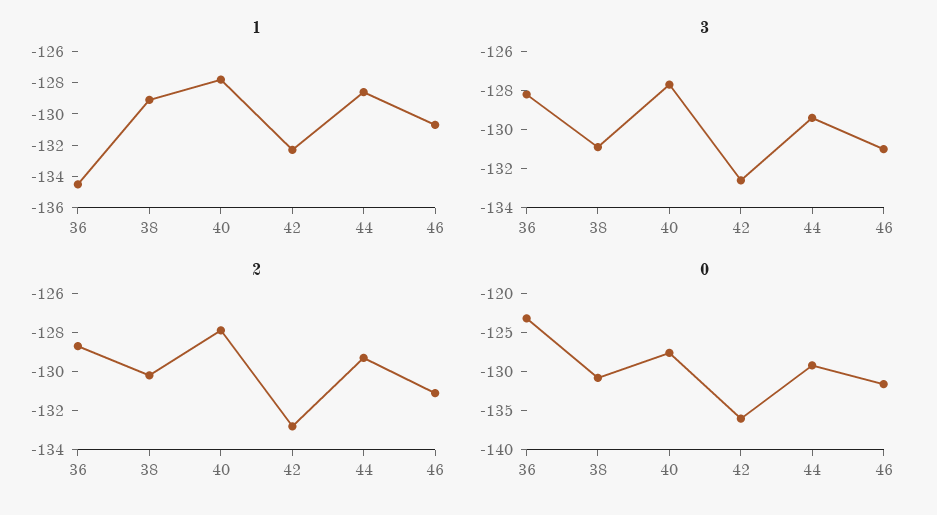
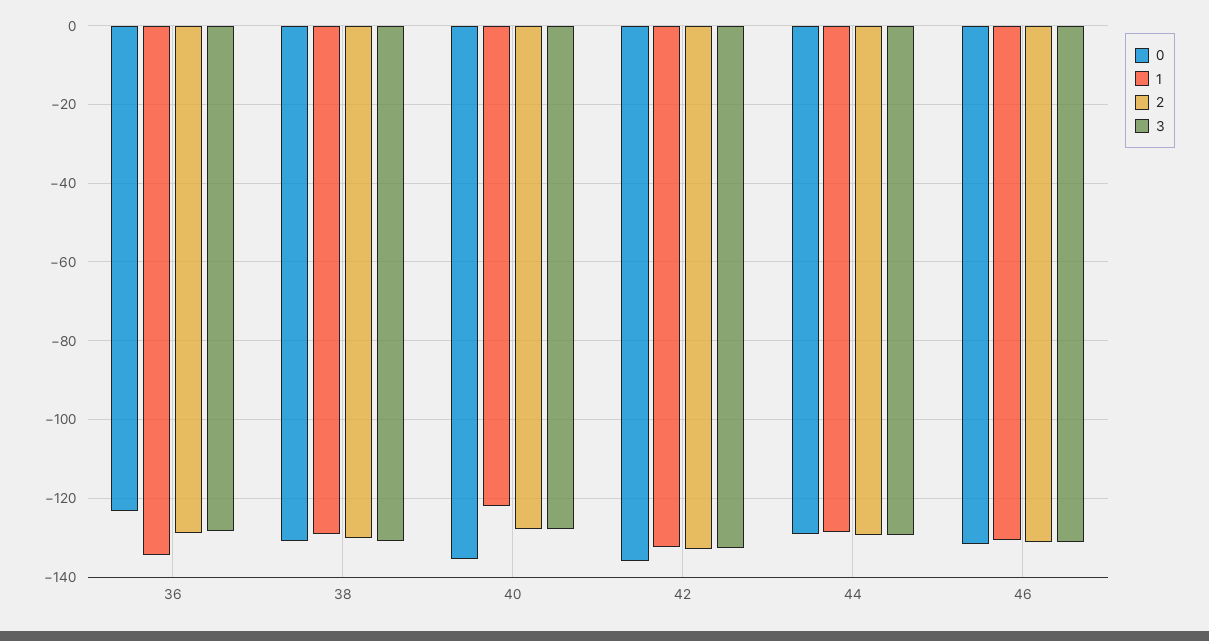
1, 40: -128 -> -122
0, 40: -127.5 -> -136

